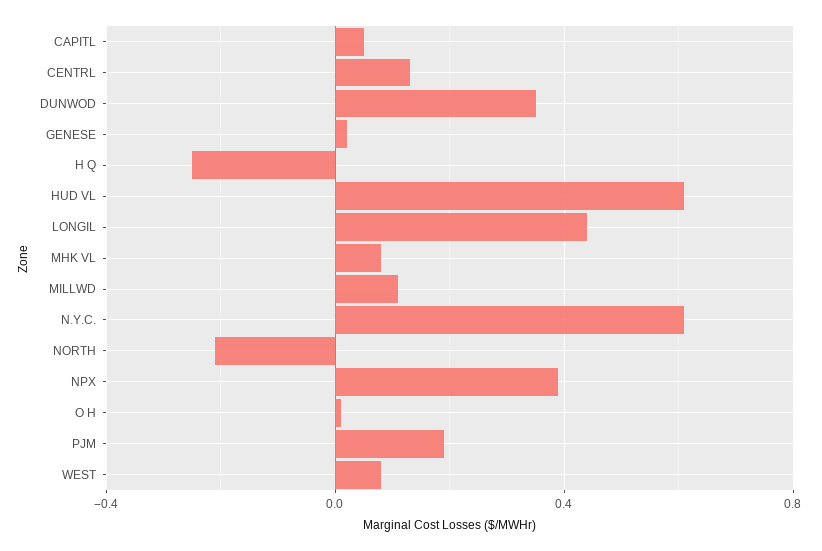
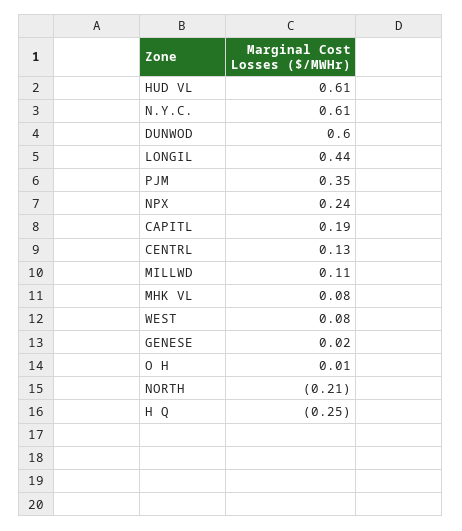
CAPITL: 0.05 -> 0.19
DUNWOD: 0.35 -> 0.6
NPX: 0.4 -> 0.24
PJM: 0.2 -> 0.35

